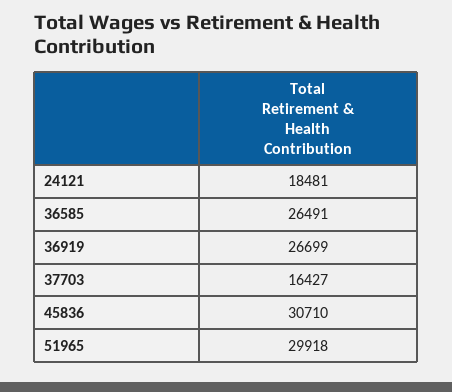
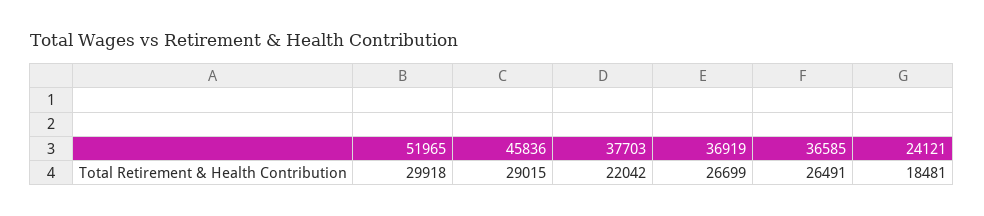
37703: 16427 -> 22042
45836: 30710 -> 29015

